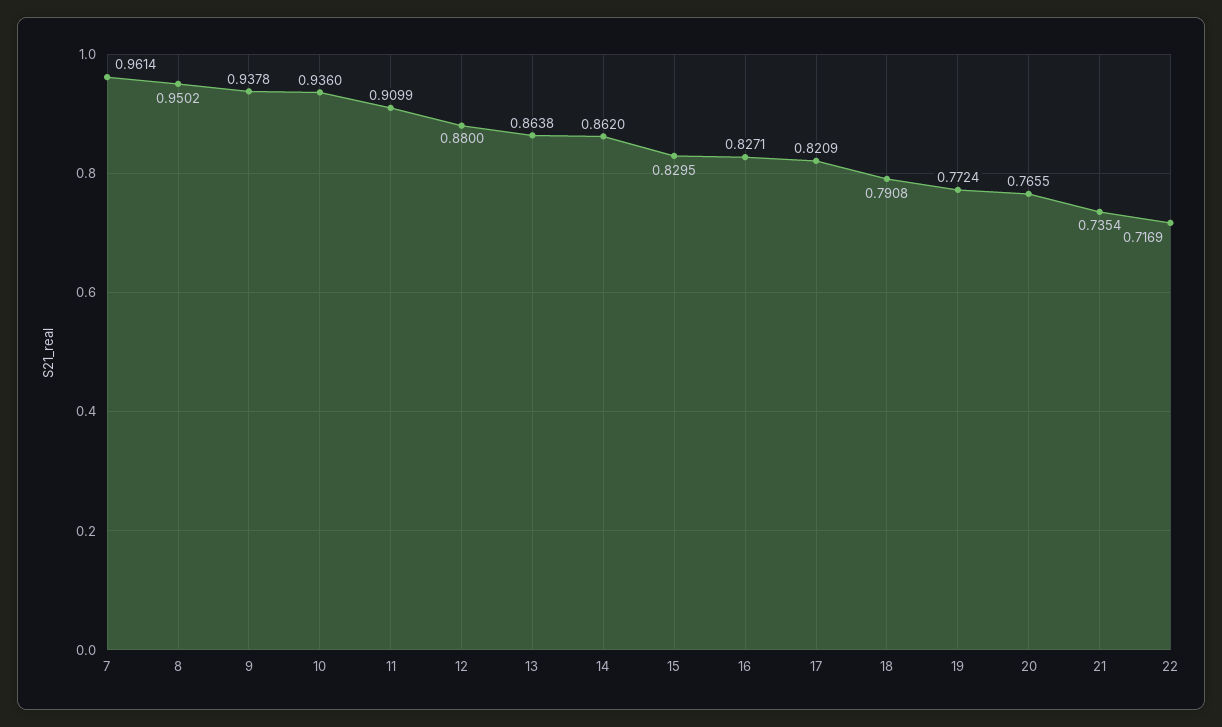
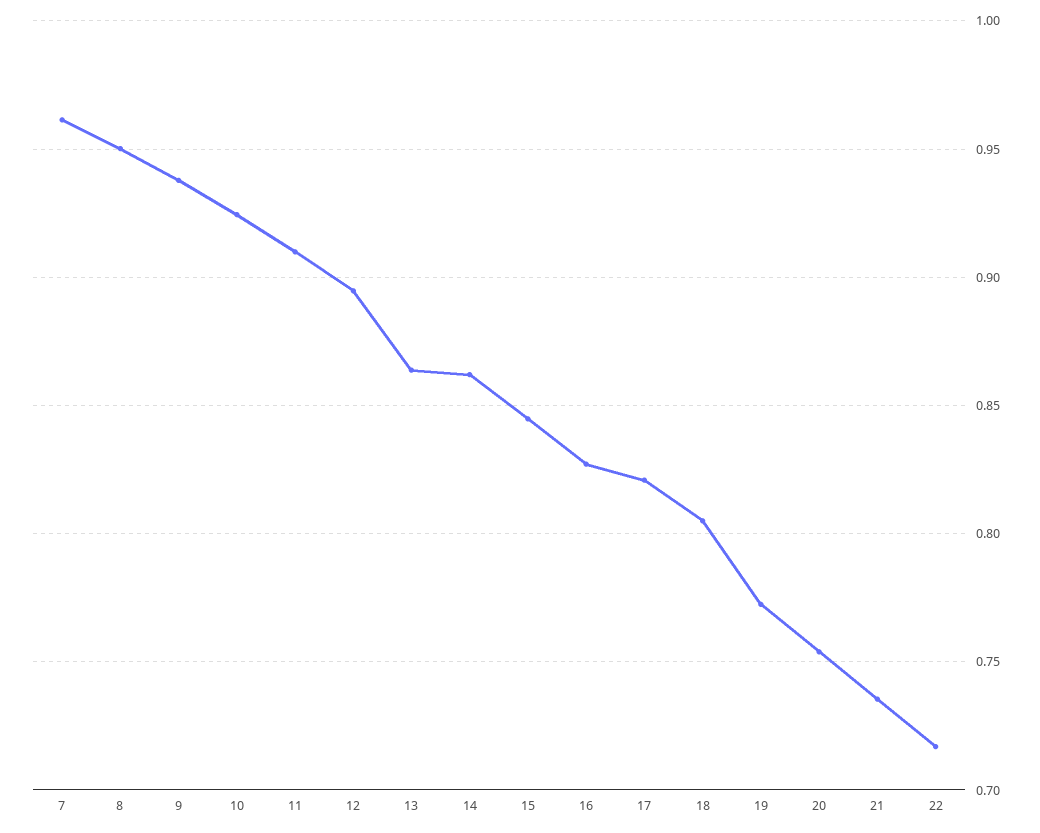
10: 0.936 -> 0.925
12: 0.88 -> 0.895
15: 0.8295 -> 0.845
18: 0.7908 -> 0.805
20: 0.7655 -> 0.755

